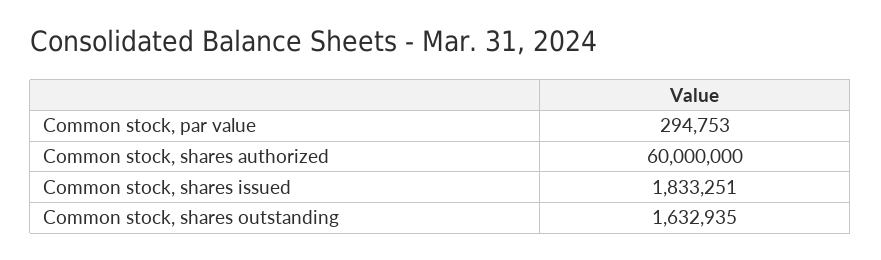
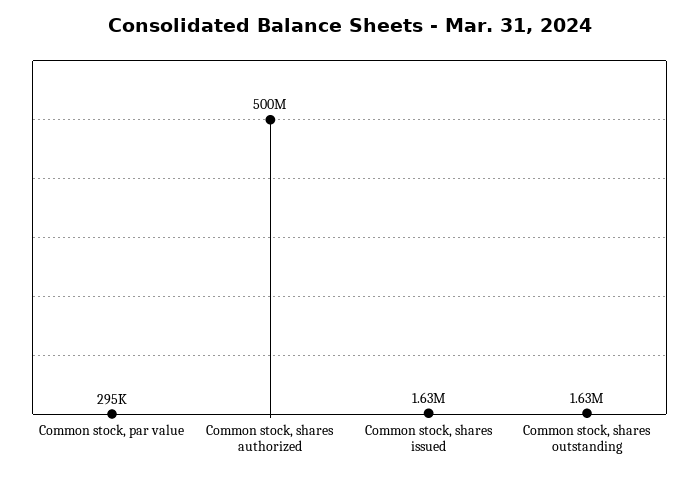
Common stock, shares authorized: 60000000 -> 500000000
Common stock, shares issued: 1833251 -> 1630000

